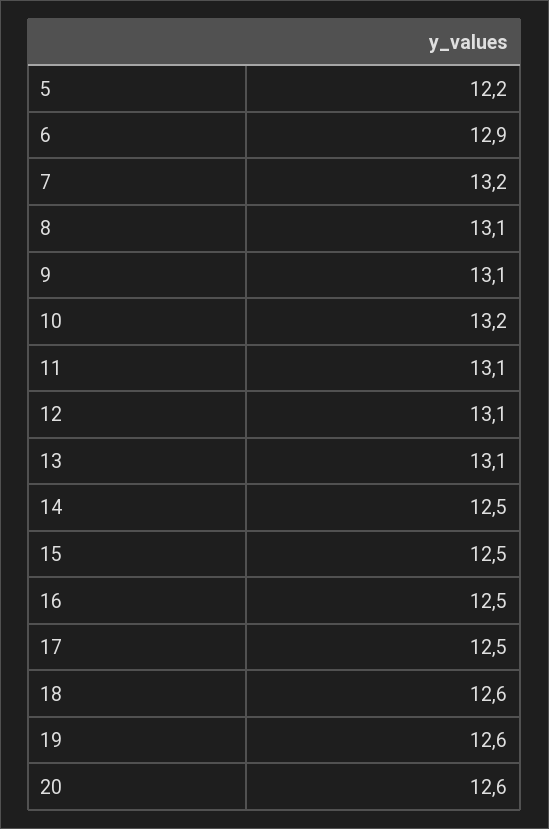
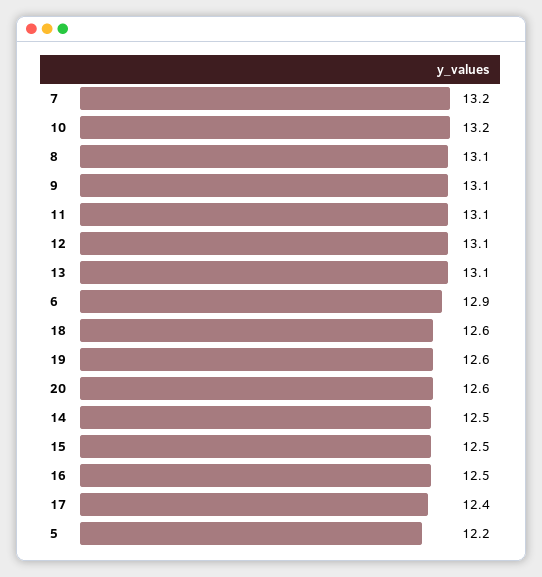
17: 12.5 -> 12.4

